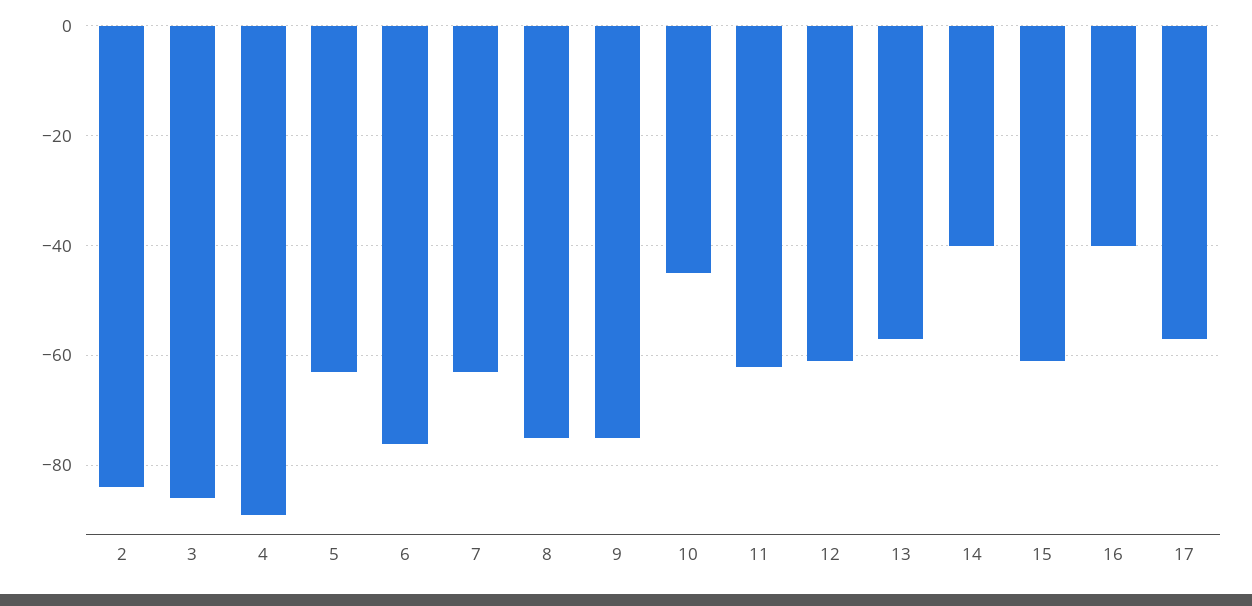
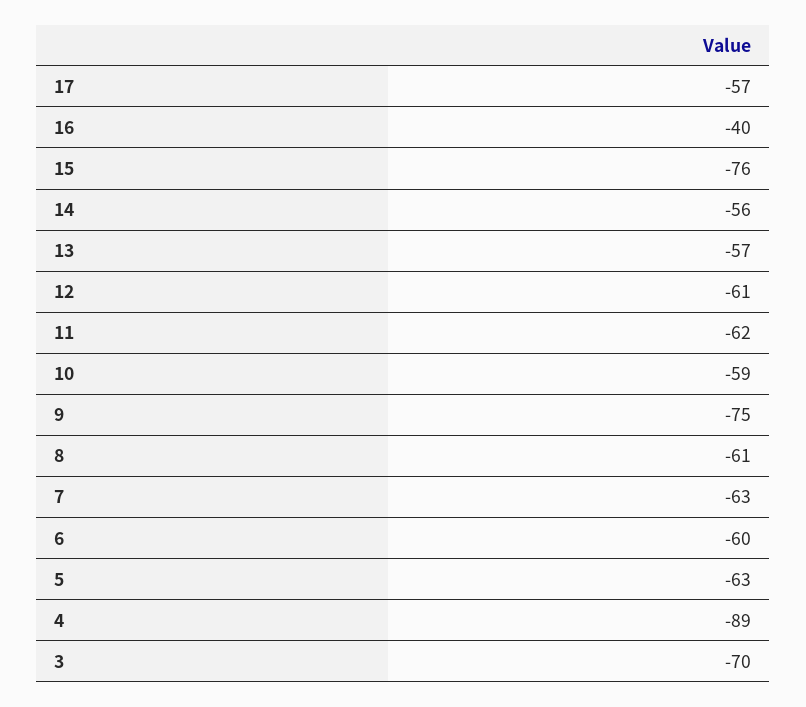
2: -85 -> none
3: -85 -> -70
6: -75 -> -60
8: -75 -> -61
10: -45 -> -59
14: -40 -> -56
15: -60 -> -76

